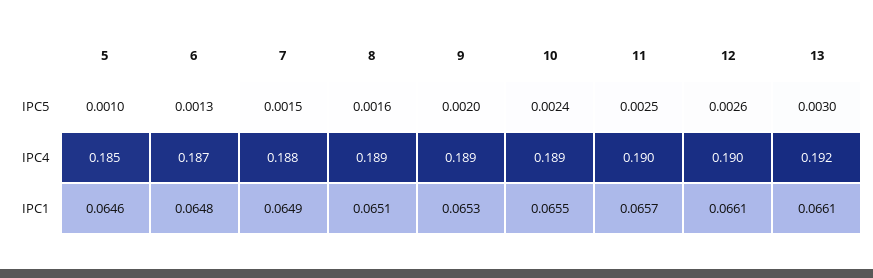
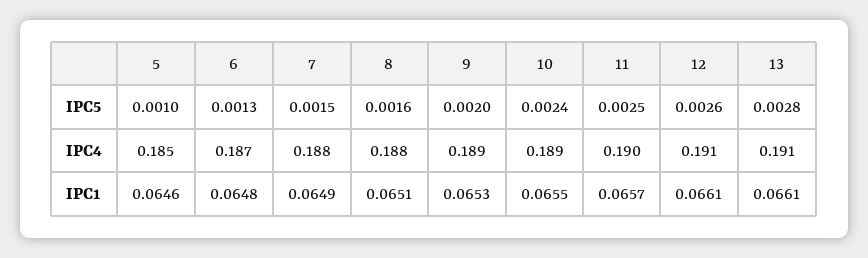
13, IPC5: 0.003 -> 0.0028
8, IPC4: 0.189 -> 0.188
12, IPC4: 0.19 -> 0.191
13, IPC4: 0.192 -> 0.191

